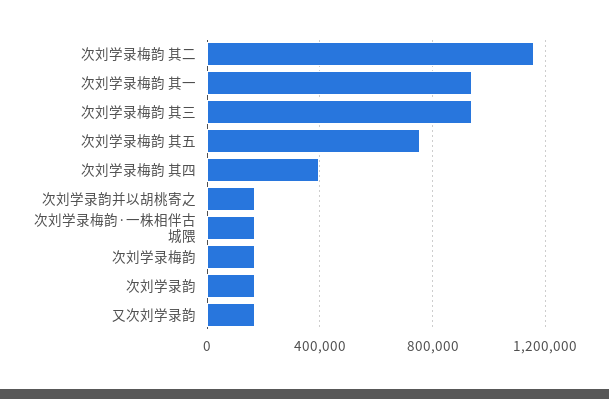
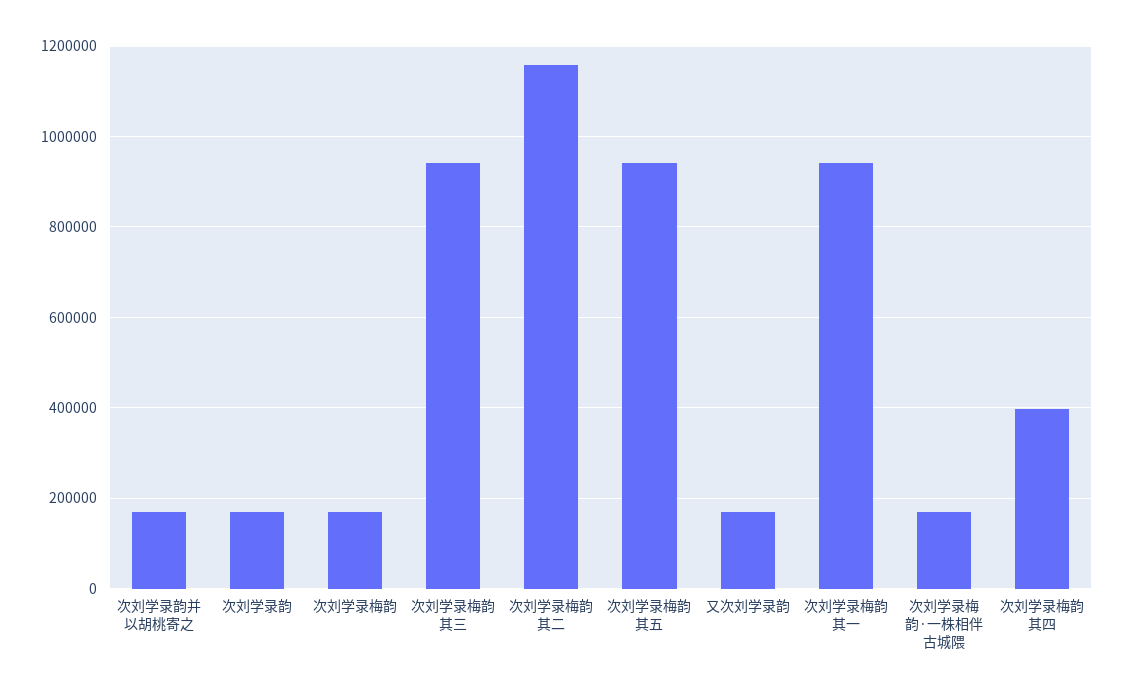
次刘学录梅韵 其五: 750000 -> 940000

